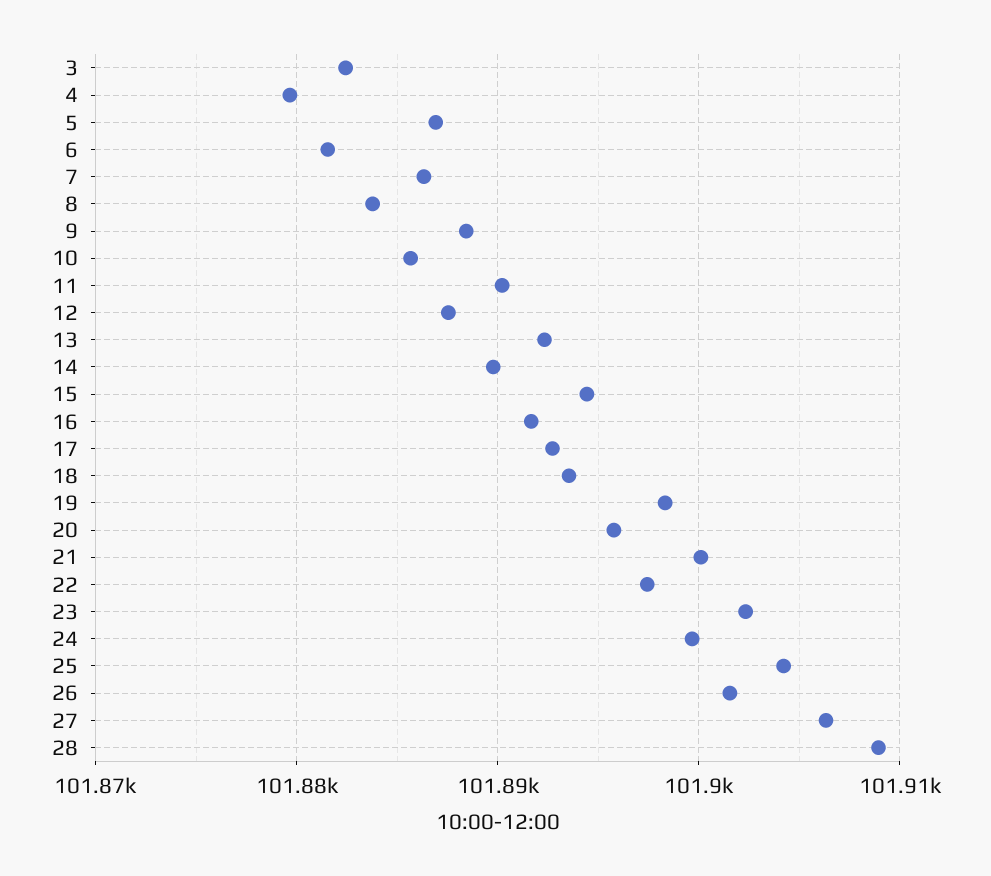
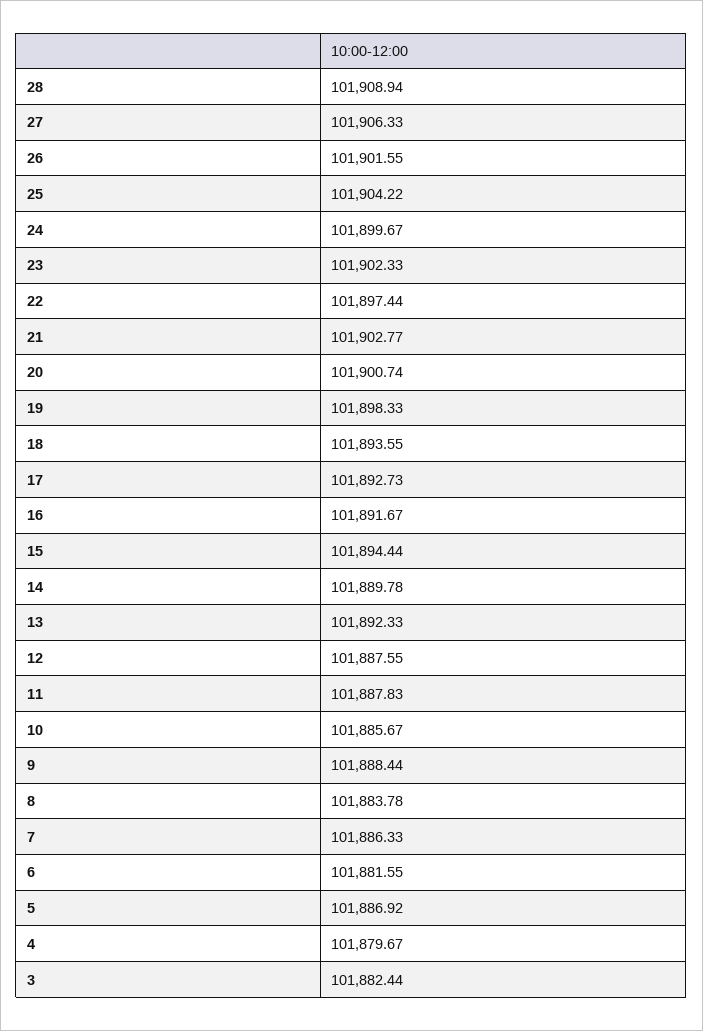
11: 101890 -> 101887.83
20: 101896 -> 101900.74
21: 101900 -> 101902.77

